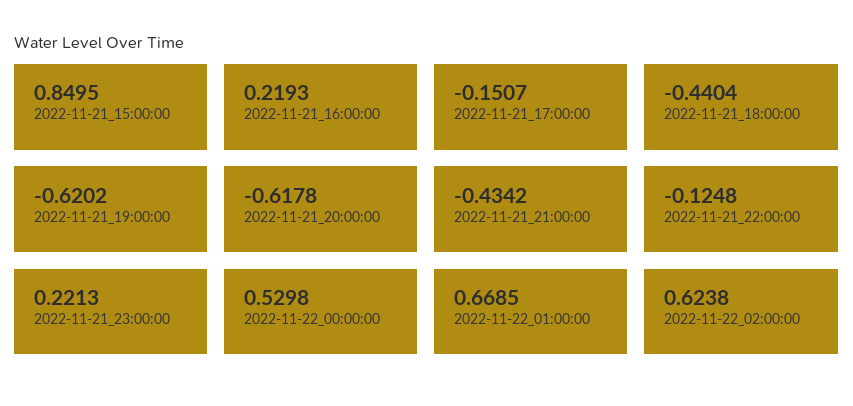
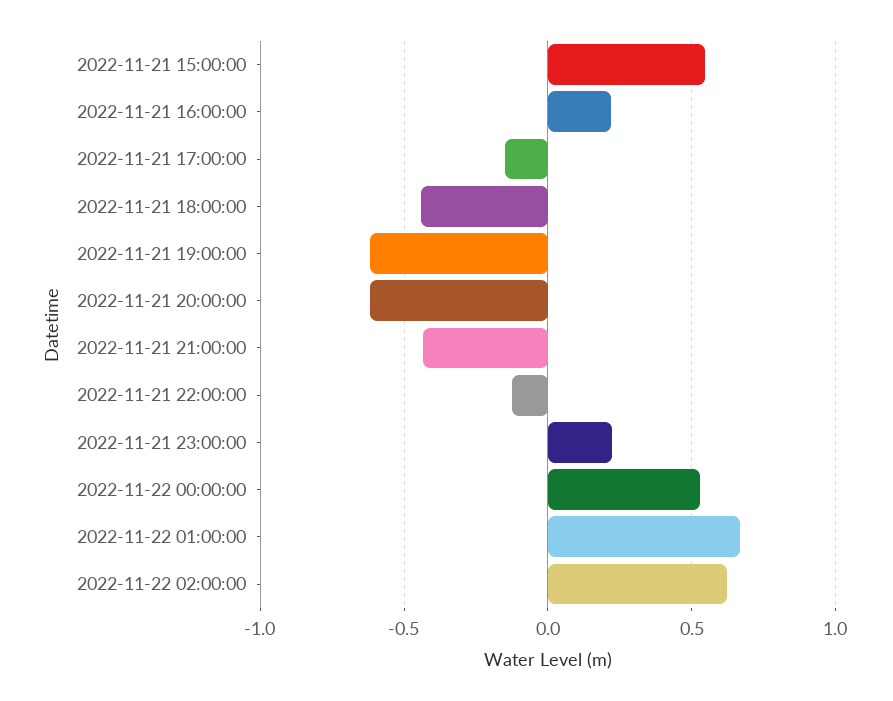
2022-11-21_15:00:00: 0.8495 -> 0.55

